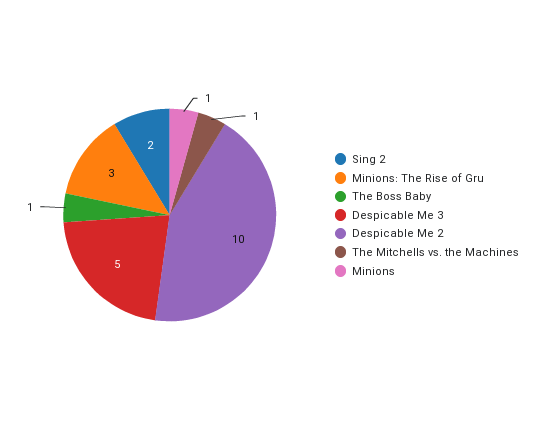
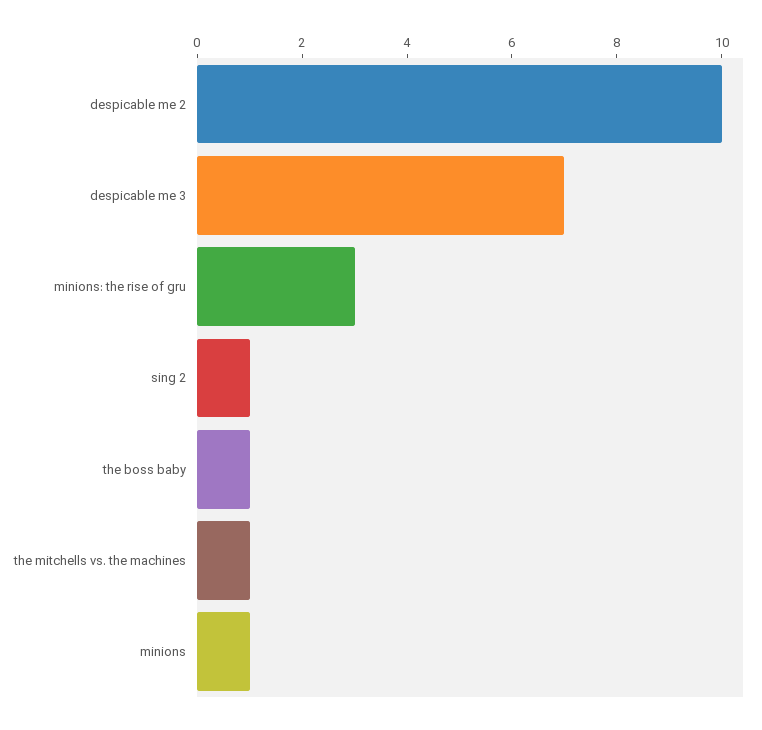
Sing 2: 2 -> 1
Despicable Me 3: 5 -> 7

